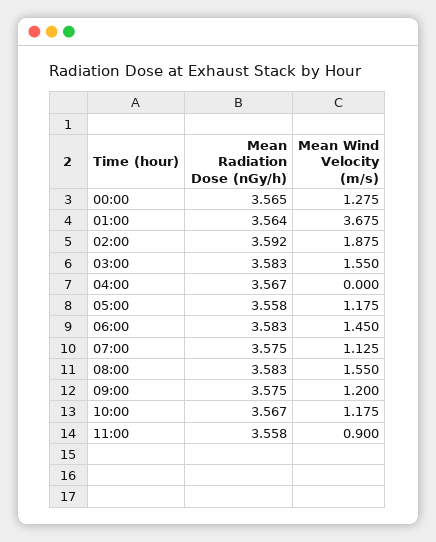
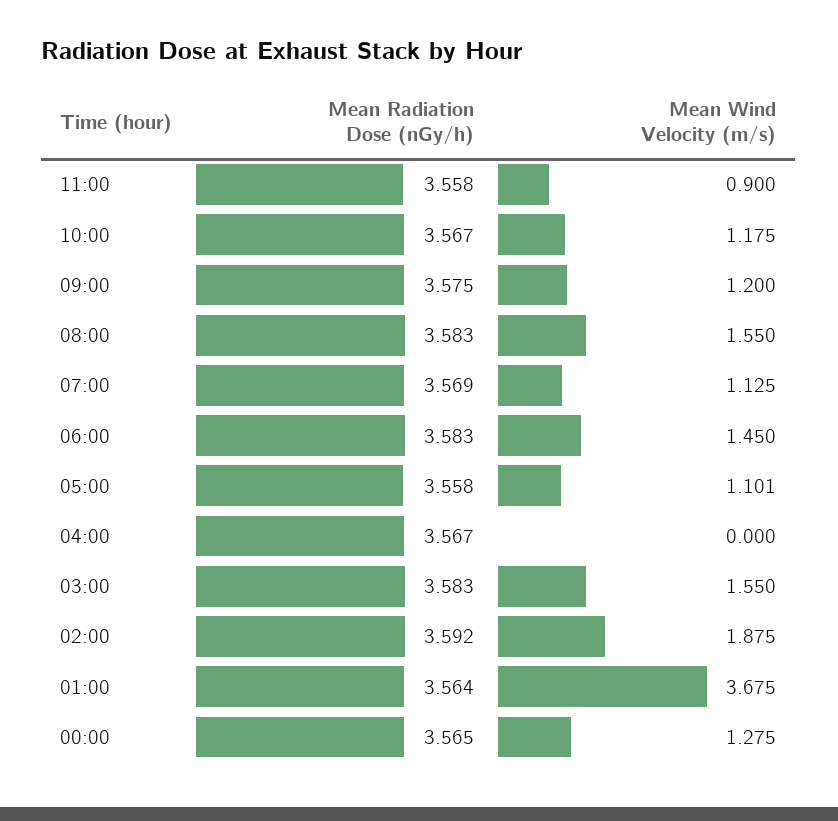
Mean Wind Velocity (m/s), 05:00: 1.175 -> 1.101
Mean Radiation Dose (nGy/h), 07:00: 3.575 -> 3.569

